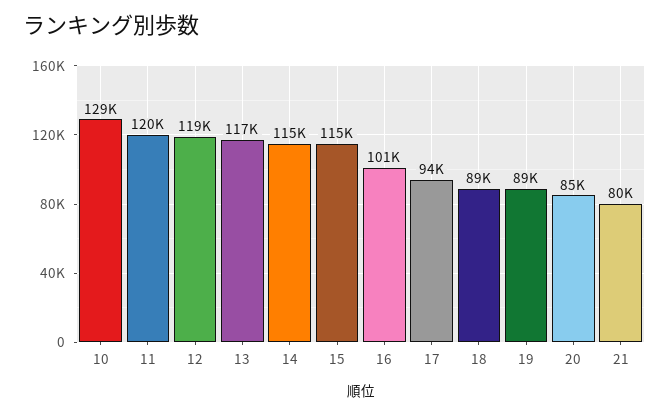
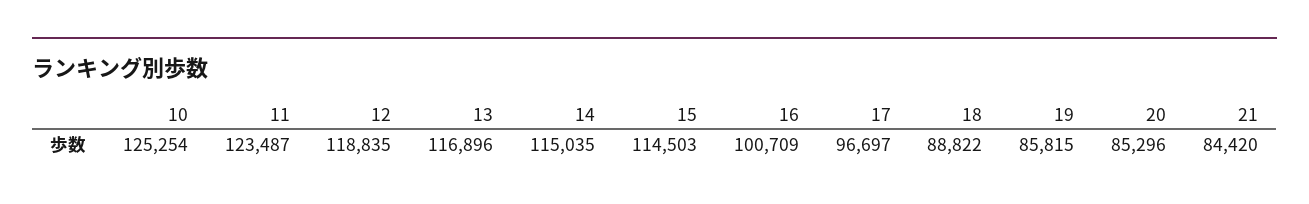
10: 129000 -> 125254
11: 120000 -> 123487
17: 94000 -> 96697
19: 89000 -> 85815
21: 80000 -> 84420

